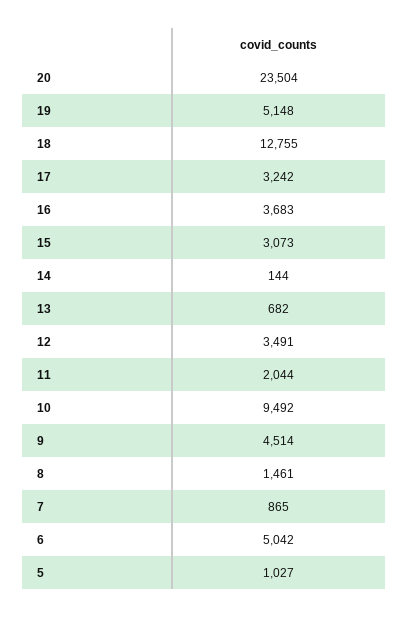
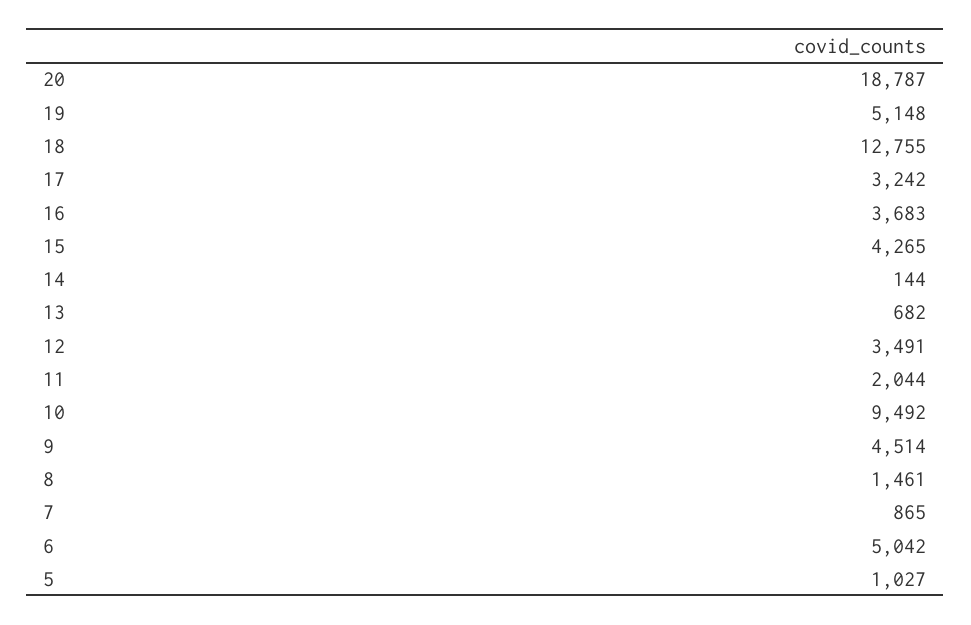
20: 23504 -> 18787
15: 3073 -> 4265

